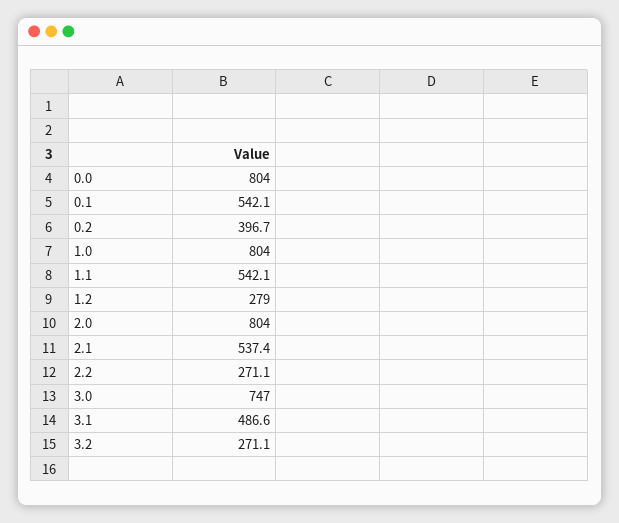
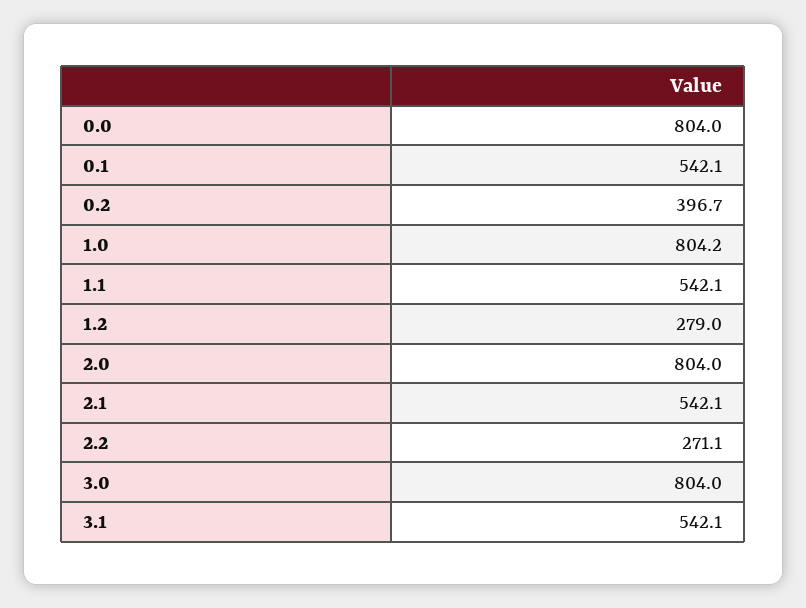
1.0: 804 -> 804.2
2.1: 537.4 -> 542.1
3.0: 747 -> 804
3.1: 486.6 -> 542.1
3.2: 271.1 -> none

